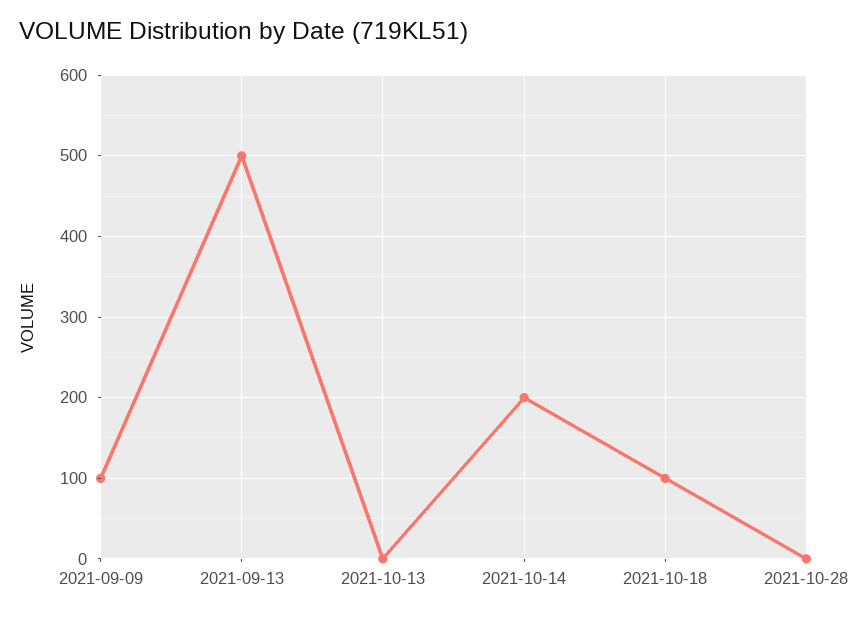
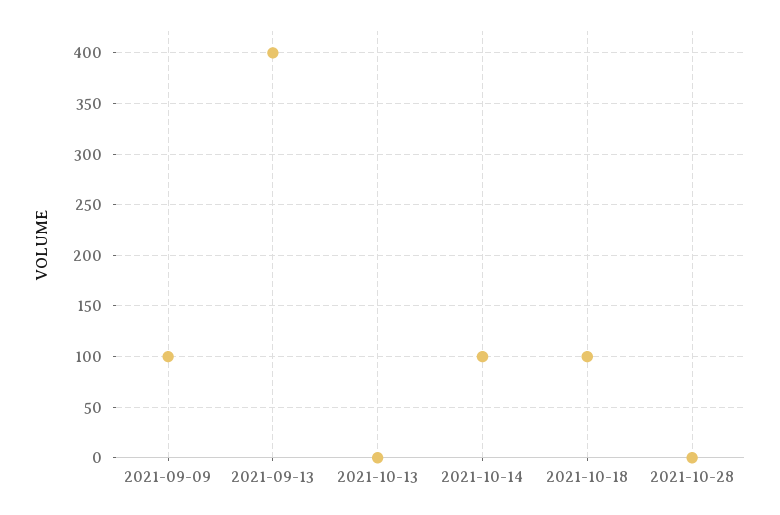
2021-09-13: 500 -> 400
2021-10-14: 200 -> 100

